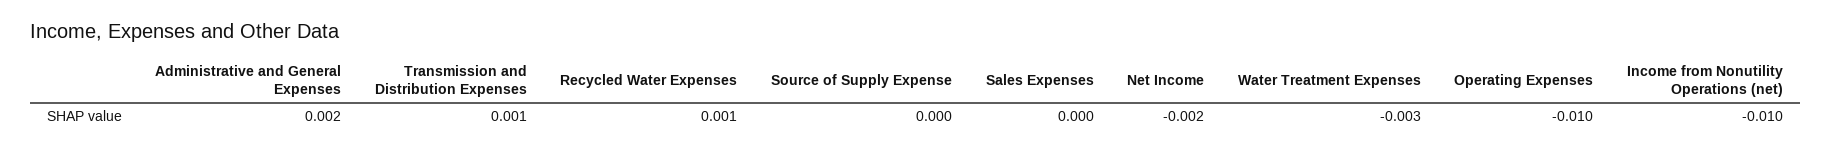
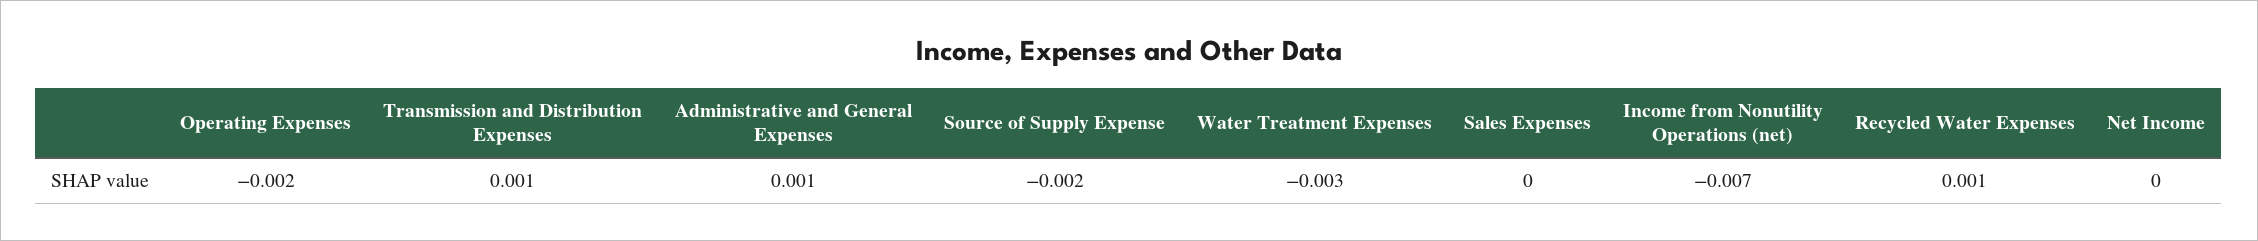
Administrative and General Expenses: 0.002 -> 0.001
Source of Supply Expense: 0 -> -0.002
Net Income: -0.002 -> 0
Operating Expenses: -0.01 -> -0.002
Income from Nonutility Operations (net): -0.01 -> -0.007

